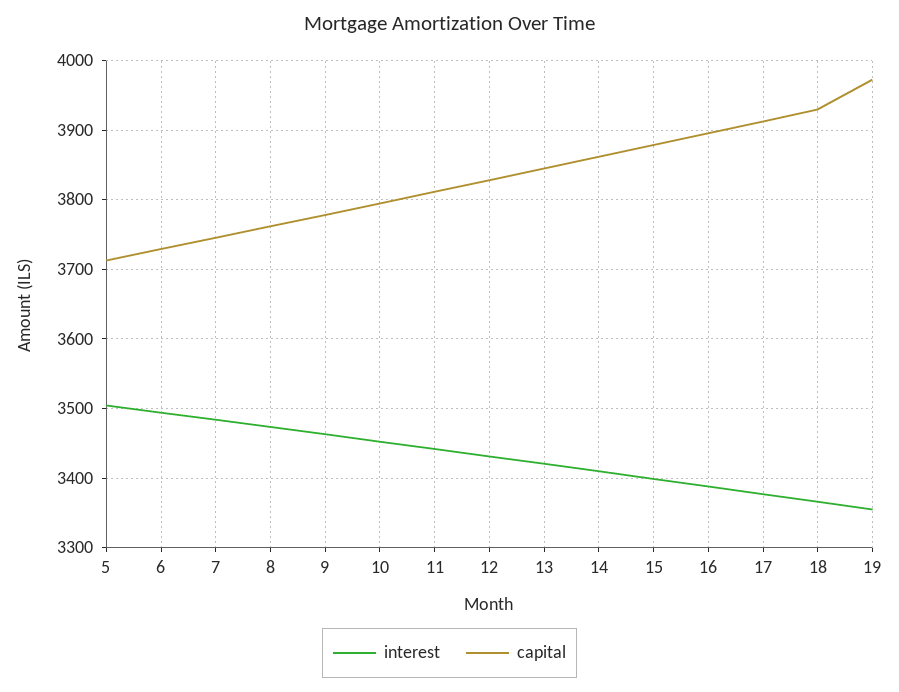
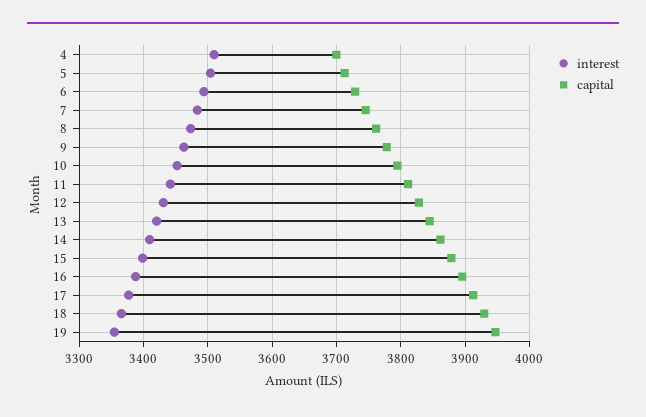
capital, 19: 3970 -> 3950
interest, 4: none -> 3510
capital, 4: none -> 3700

